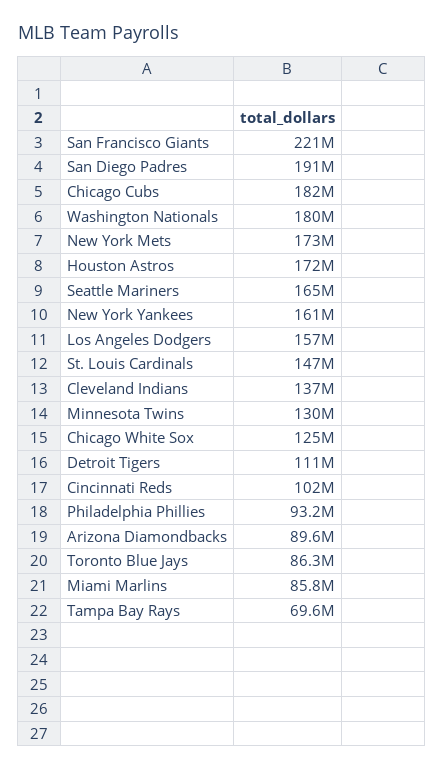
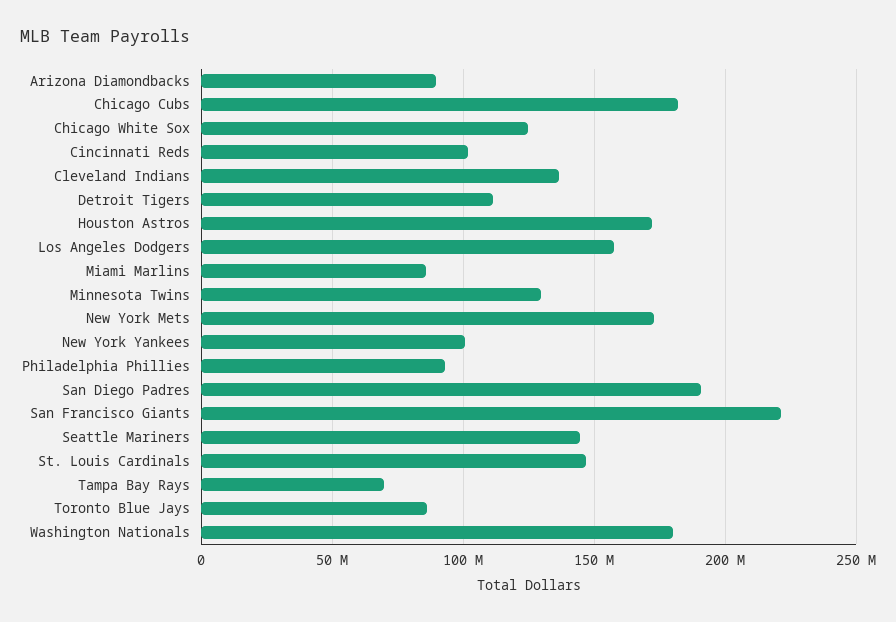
Seattle Mariners: 165000000 -> 145000000
New York Yankees: 161000000 -> 100000000

